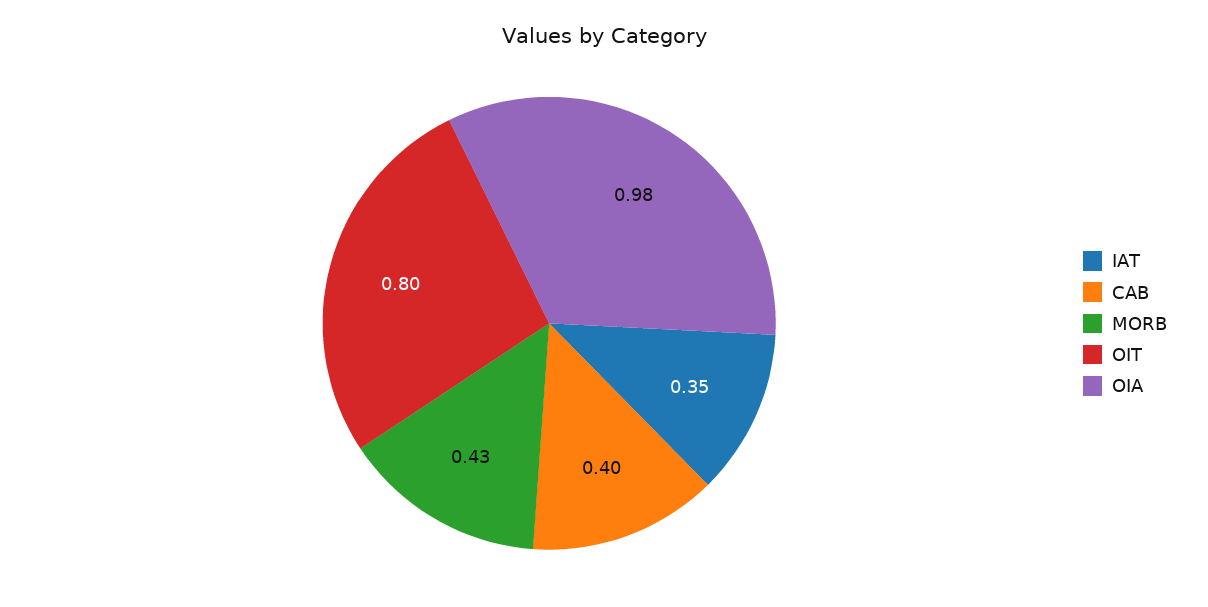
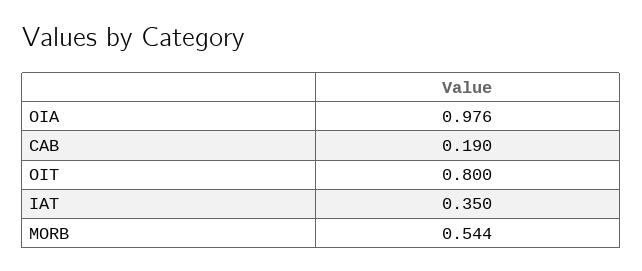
CAB: 0.4 -> 0.19
MORB: 0.43 -> 0.544

